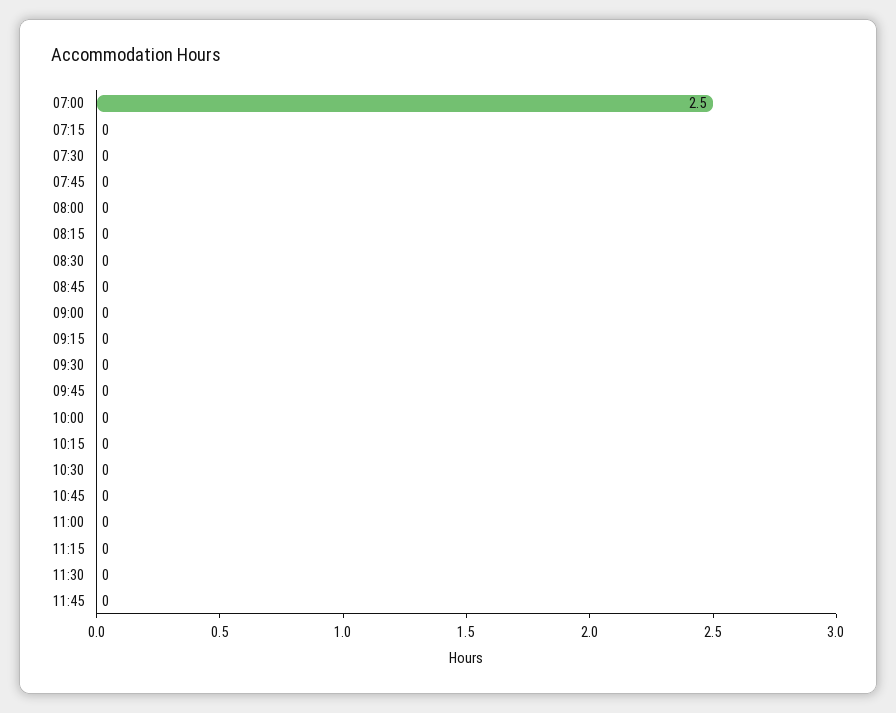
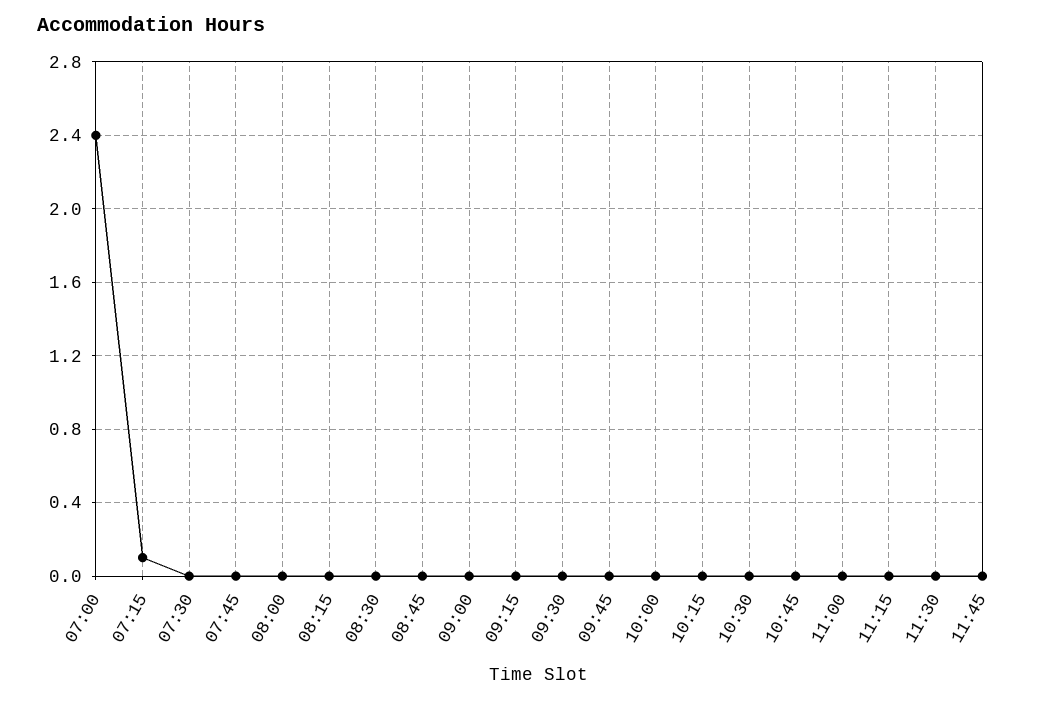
07:00: 2.5 -> 2.4
07:15: 0 -> 0.1

